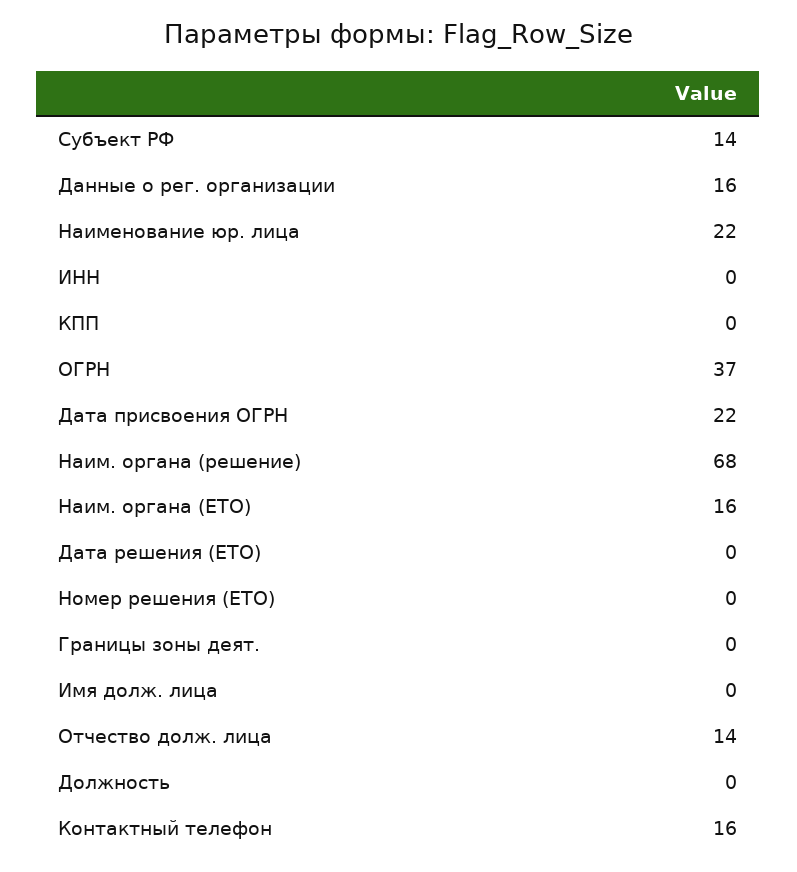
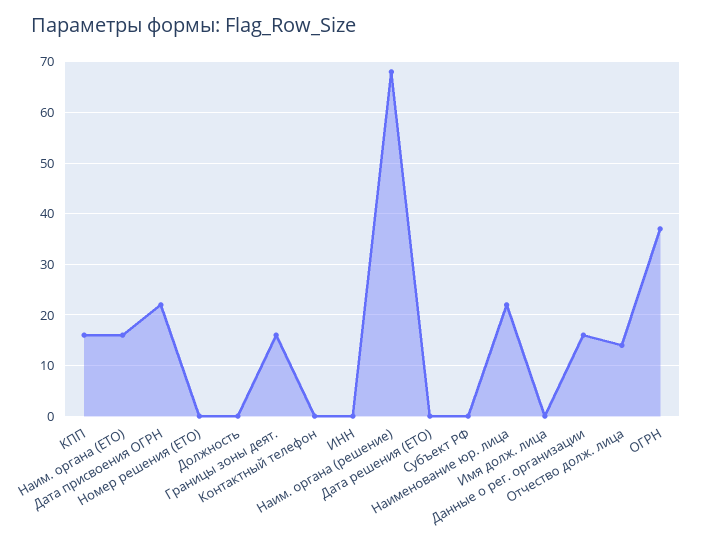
Субъект РФ: 14 -> 0
КПП: 0 -> 15
Границы зоны деят.: 0 -> 15
Контактный телефон: 16 -> 0

